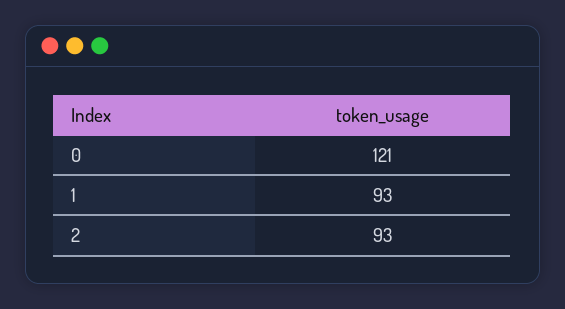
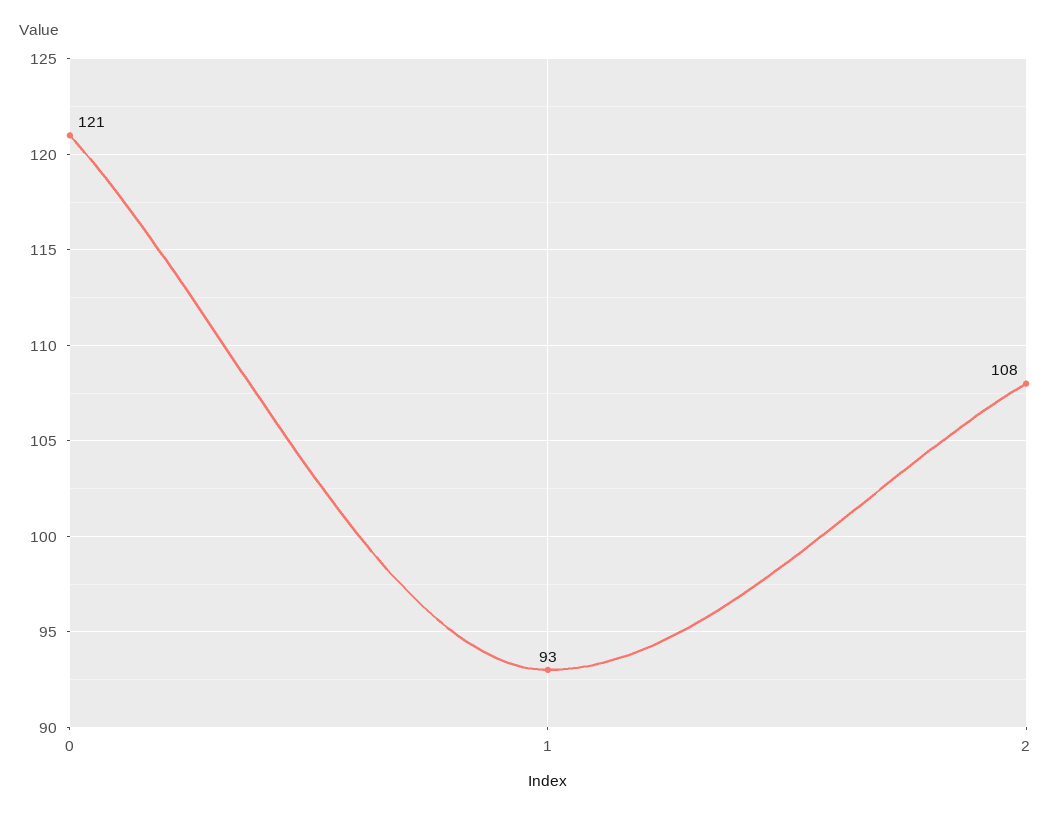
2: 93 -> 108

